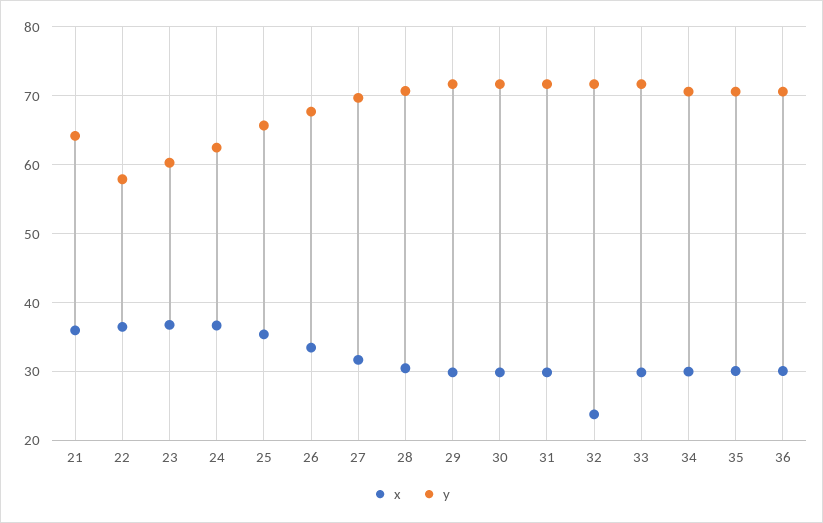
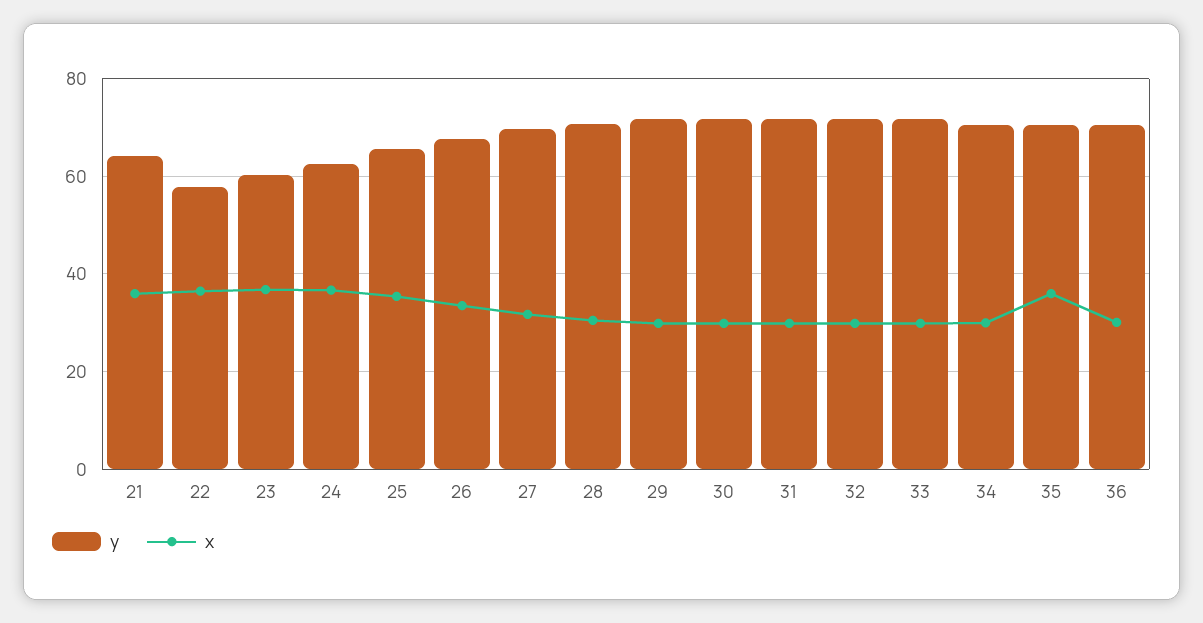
x, 32: 24 -> 30
x, 35: 30 -> 36

